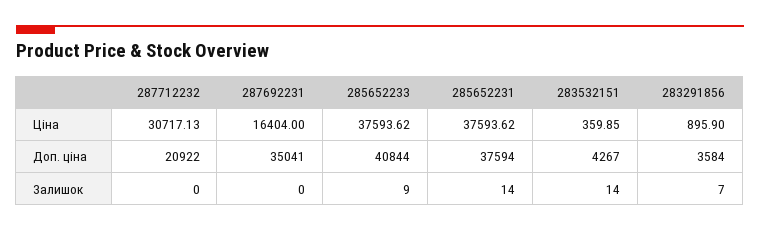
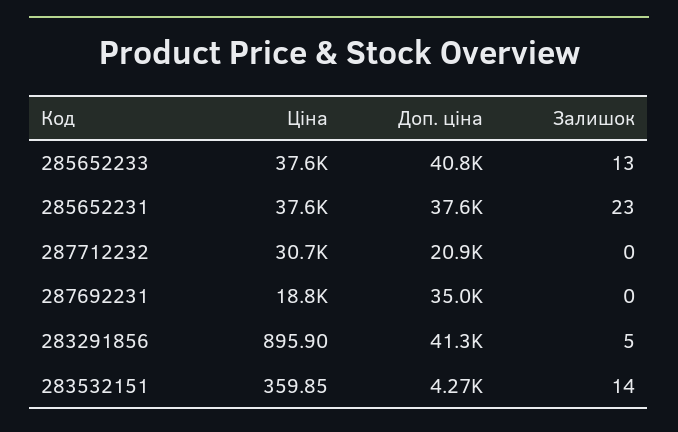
287692231, Ціна: 16404 -> 18800
283291856, Доп. ціна: 3584 -> 41300
285652233, Залишок: 9 -> 13
285652231, Залишок: 14 -> 23
283291856, Залишок: 7 -> 5

